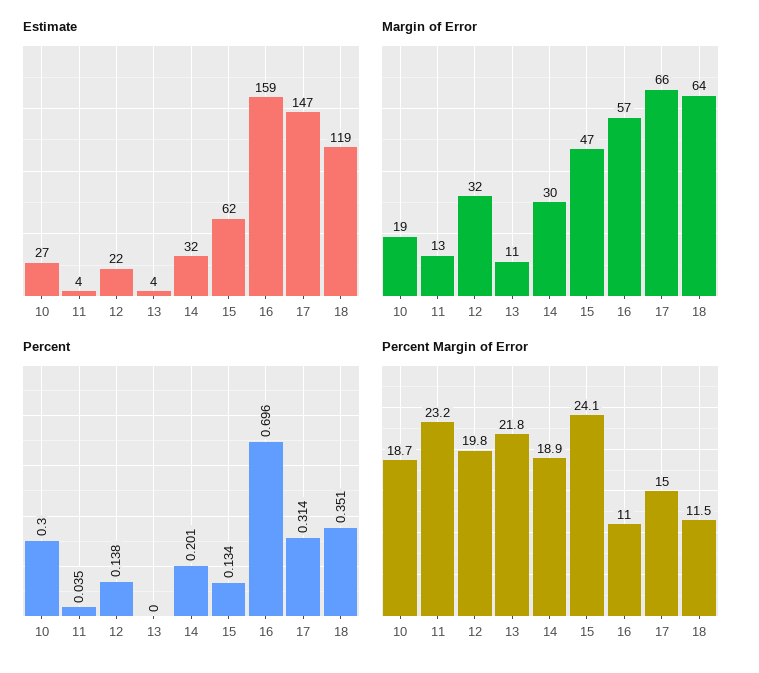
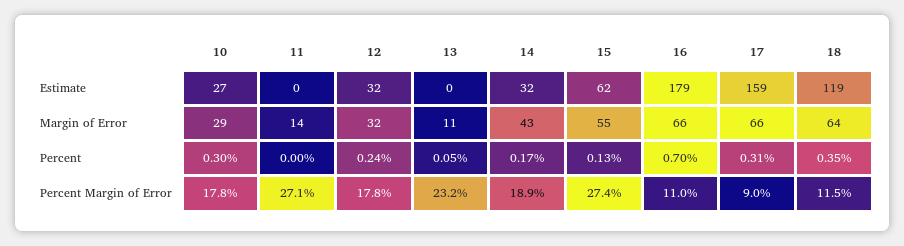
Estimate, 11: 4 -> 0
Estimate, 12: 22 -> 32
Estimate, 13: 4 -> 0
Estimate, 16: 159 -> 179
Estimate, 17: 147 -> 159
Margin of Error, 10: 19 -> 29
Margin of Error, 11: 13 -> 14
Margin of Error, 14: 30 -> 43
Margin of Error, 15: 47 -> 55
Margin of Error, 16: 57 -> 66
Percent, 11: 0.035 -> 0
Percent, 12: 0.138 -> 0.24
Percent, 13: 0 -> 0.05
Percent, 14: 0.201 -> 0.17
Percent Margin of Error, 10: 18.7 -> 17.8
Percent Margin of Error, 11: 23.2 -> 27.1
Percent Margin of Error, 12: 19.8 -> 17.8
Percent Margin of Error, 13: 21.8 -> 23.2
Percent Margin of Error, 15: 24.1 -> 27.4
Percent Margin of Error, 17: 15 -> 9

